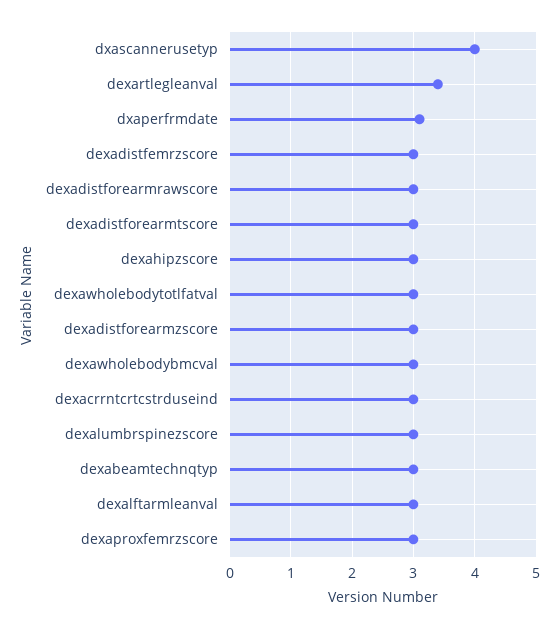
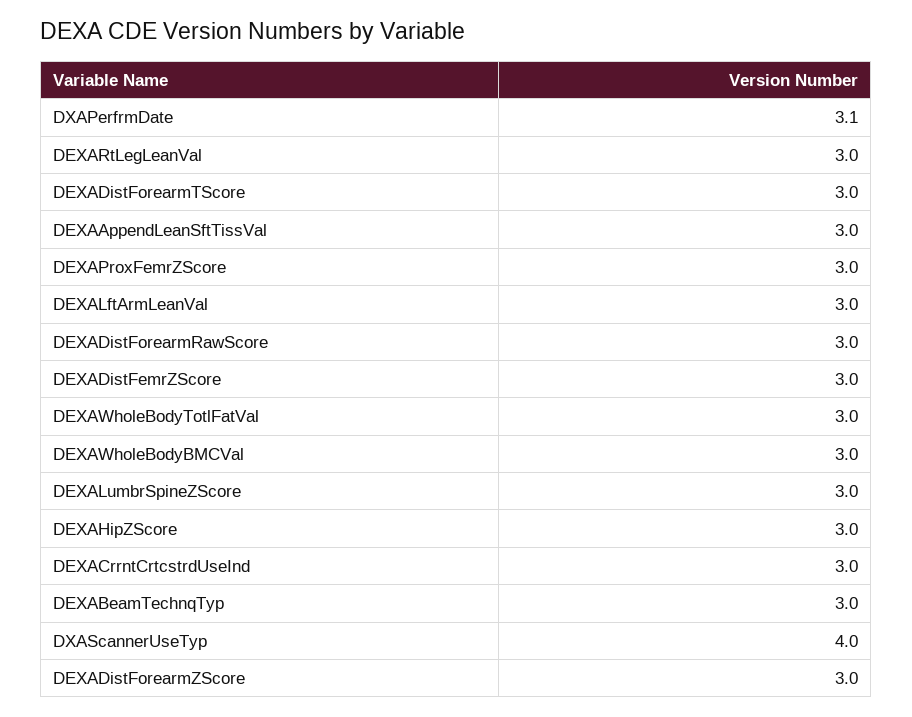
dexartlegleanval: 3.4 -> 3
DEXAAppendLeanSftTissVal: none -> 3

